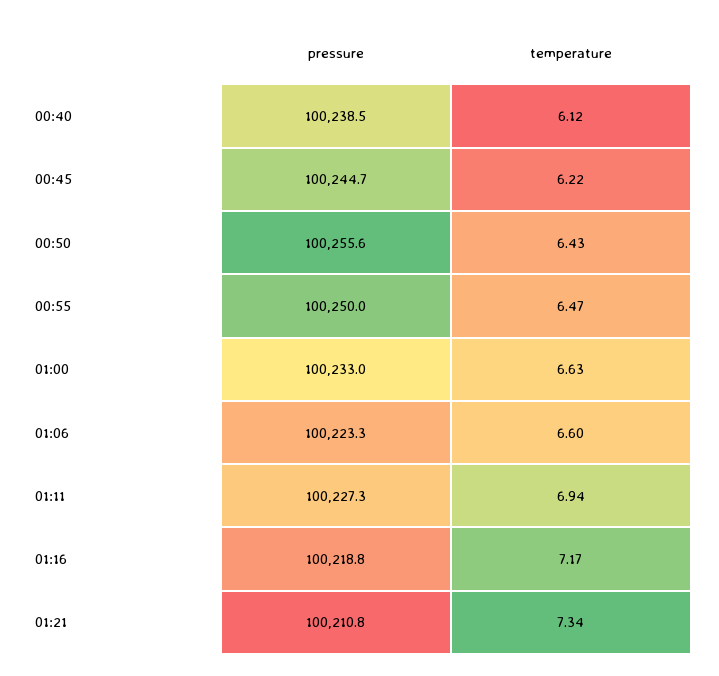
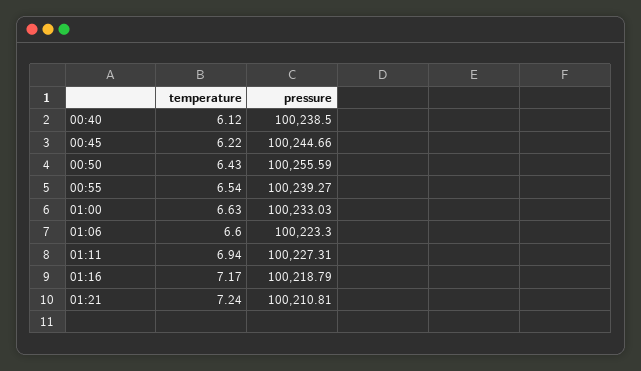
pressure, 00:55: 100250 -> 100239.27
temperature, 00:55: 6.47 -> 6.54
temperature, 01:21: 7.34 -> 7.24

